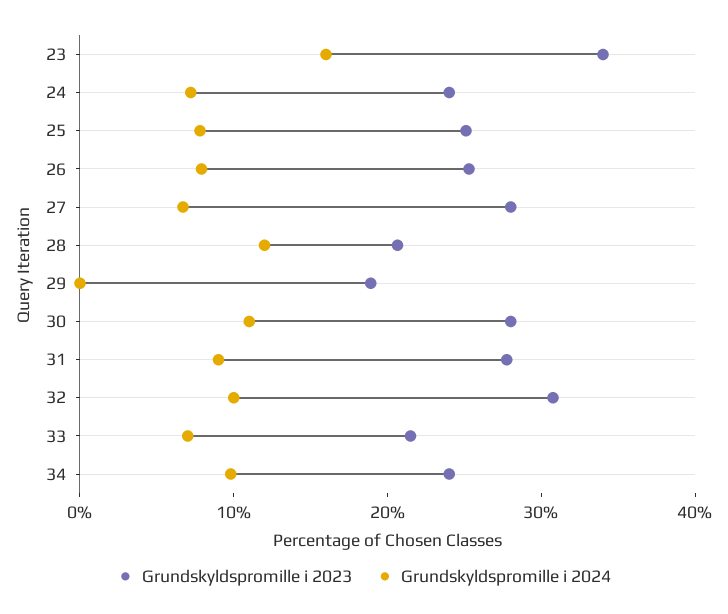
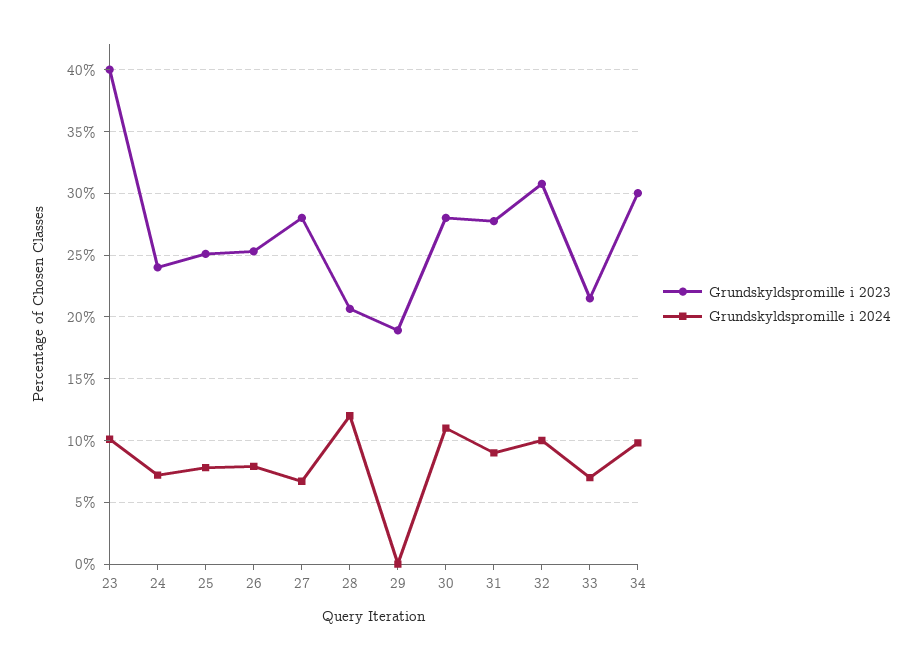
Grundskyldspromille i 2023, 23: 34 -> 40
Grundskyldspromille i 2024, 23: 16 -> 10
Grundskyldspromille i 2023, 34: 24 -> 30

